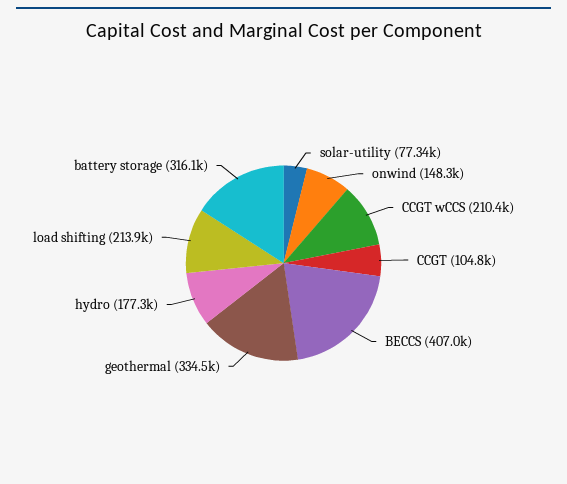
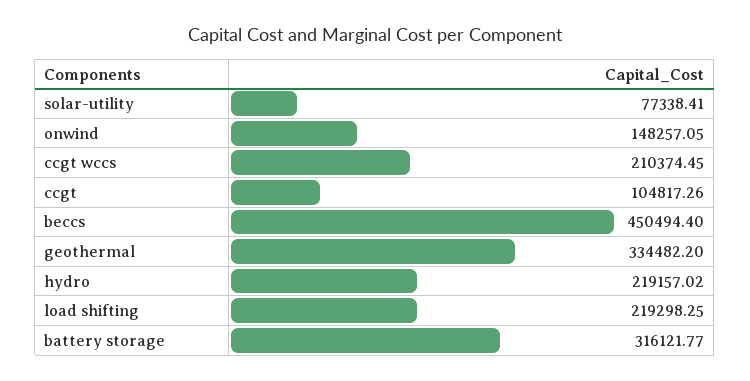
BECCS: 407000 -> 450494.4
hydro: 177300 -> 219157.02
load shifting: 213900 -> 219298.25

